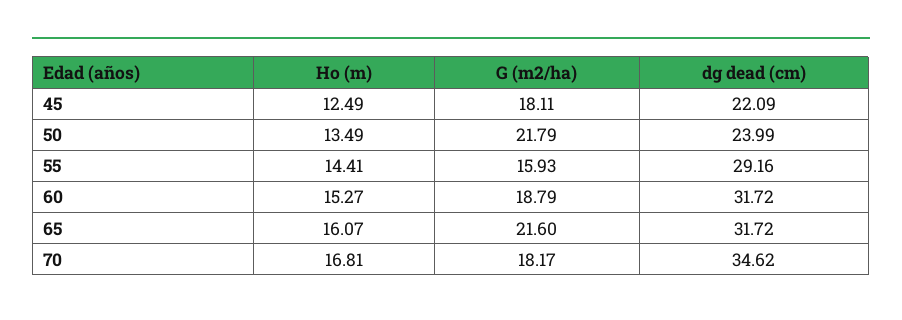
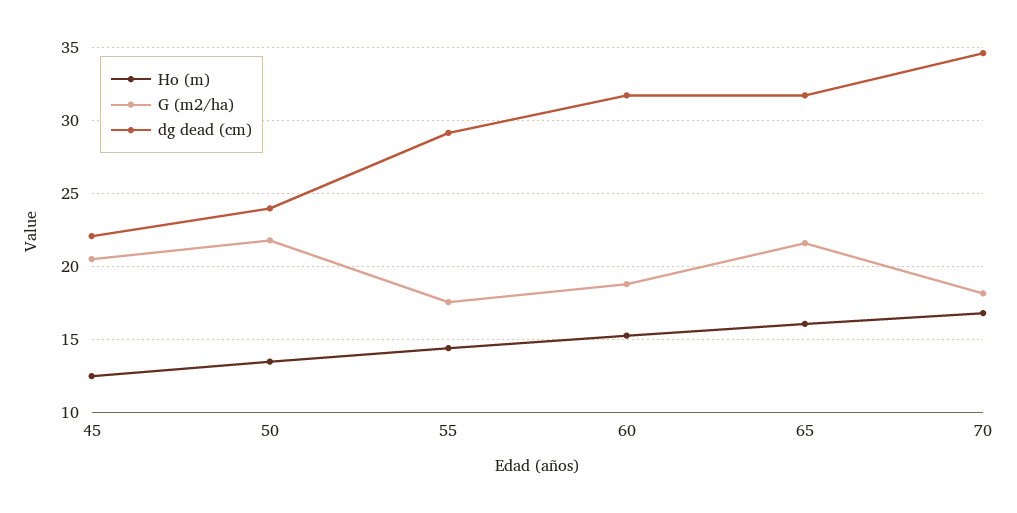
G (m2/ha), 45: 18.11 -> 20.5
G (m2/ha), 55: 15.93 -> 17.5

